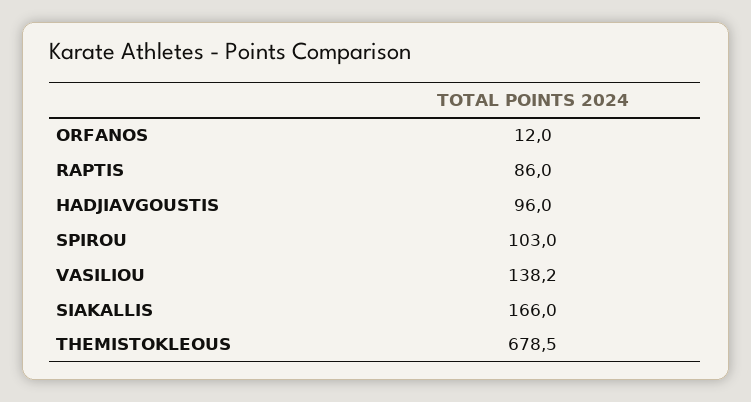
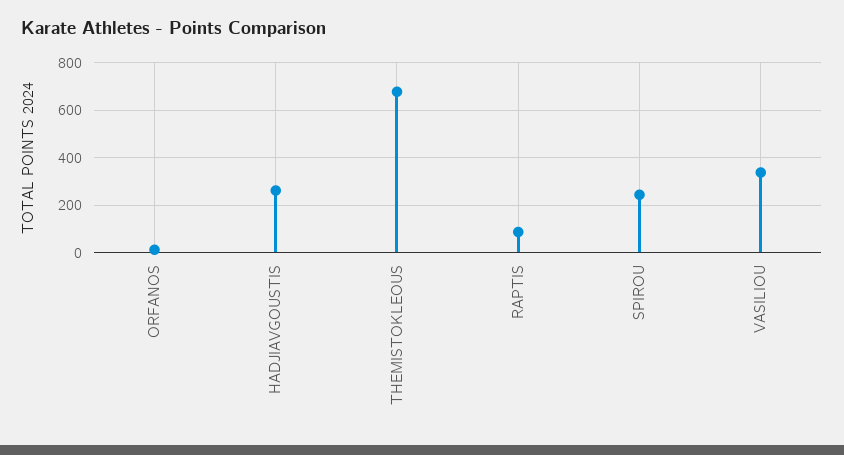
HADJIAVGOUSTIS: 96 -> 250
SPIROU: 103 -> 250
VASILIOU: 138.2 -> 350
SIAKALLIS: 166 -> none

